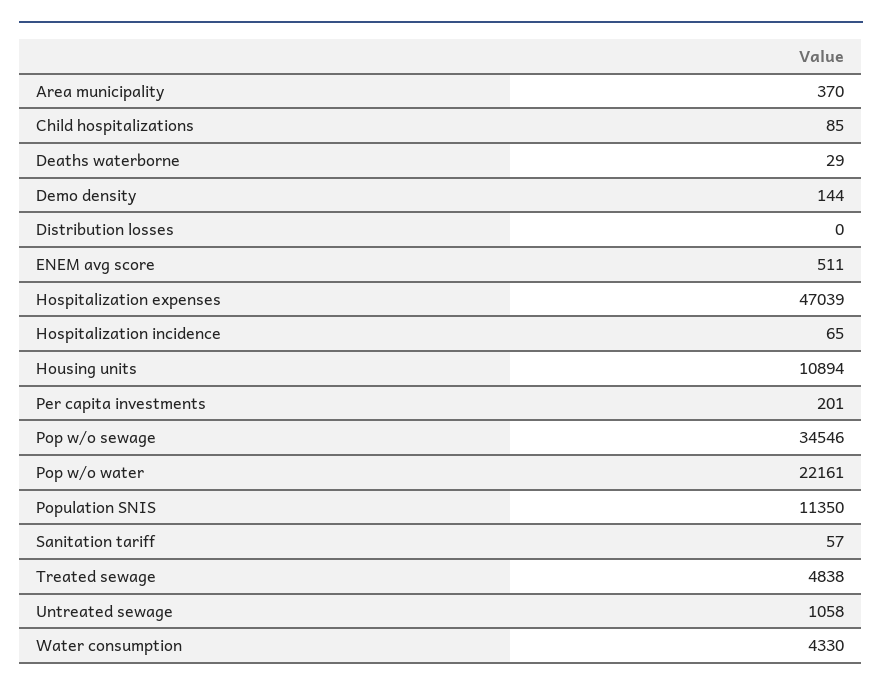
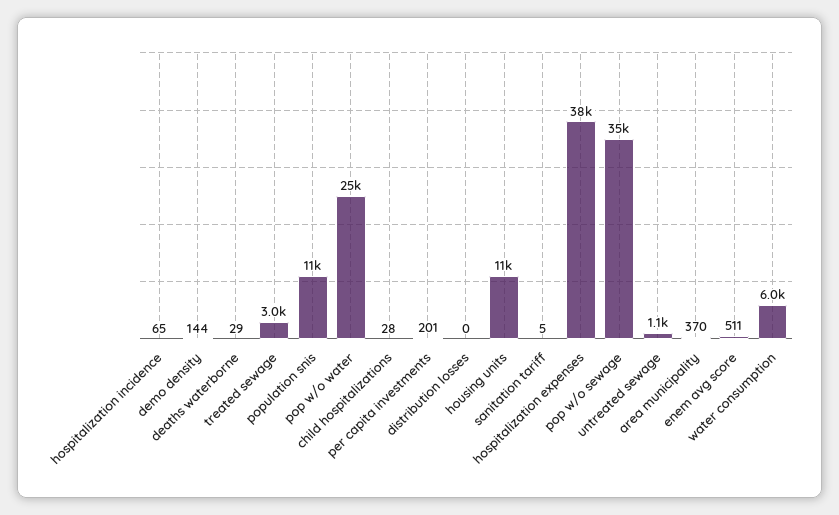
Child hospitalizations: 85 -> 28
Hospitalization expenses: 47039 -> 38000
Pop w/o water: 22161 -> 25000
Sanitation tariff: 57 -> 5
Treated sewage: 4838 -> 3000
Water consumption: 4330 -> 6000

